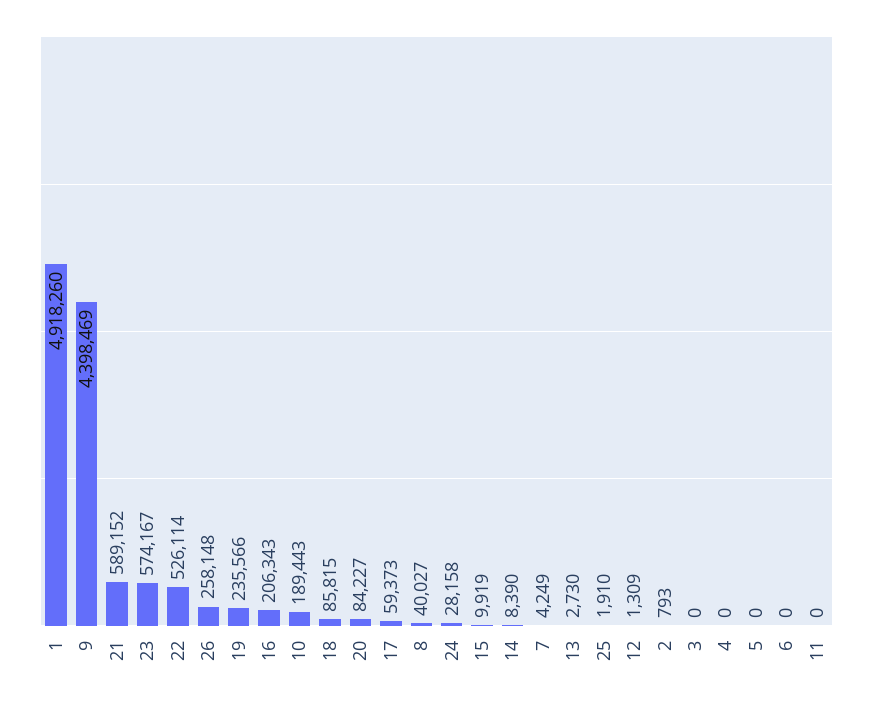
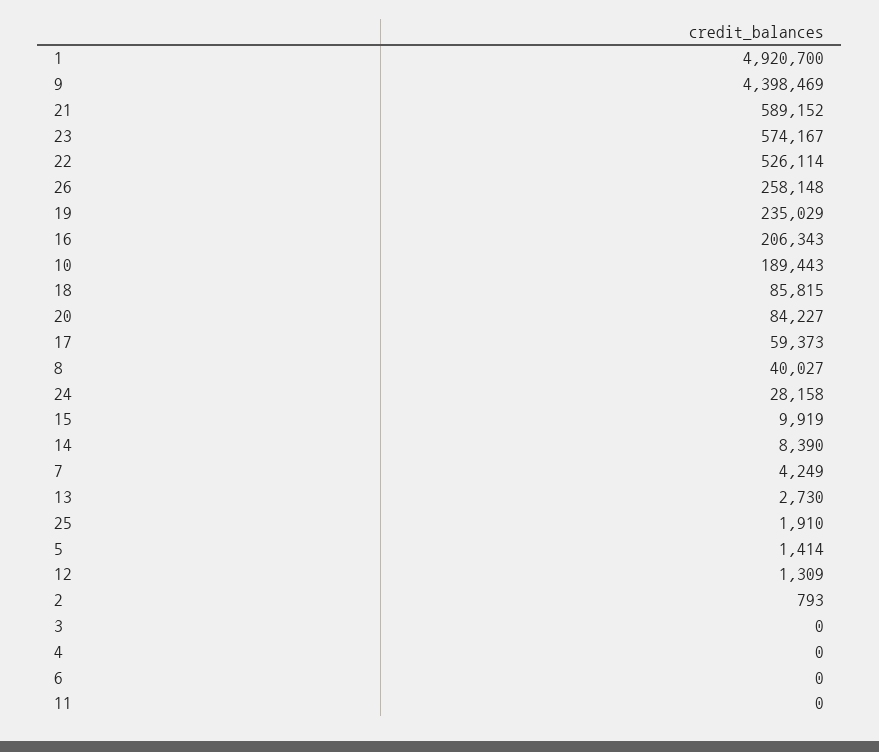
1: 4918260 -> 4920700
19: 235566 -> 235029
5: 0 -> 1414

